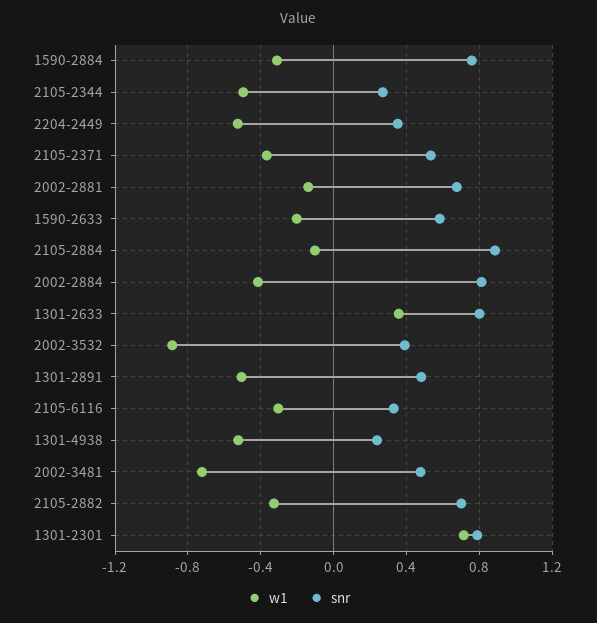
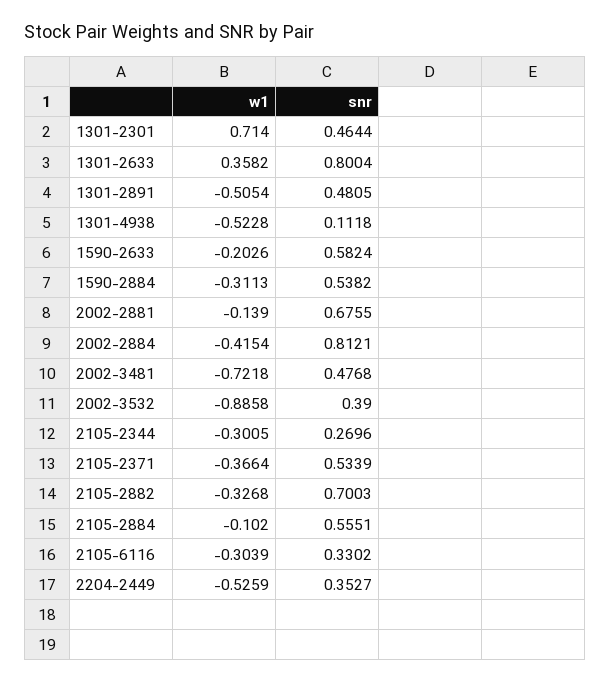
snr, 1590-2884: 0.75 -> 0.5382
w1, 2105-2344: -0.5 -> -0.3005
snr, 2105-2884: 0.9 -> 0.5551
snr, 1301-4938: 0.25 -> 0.1118
snr, 1301-2301: 0.8 -> 0.4644

